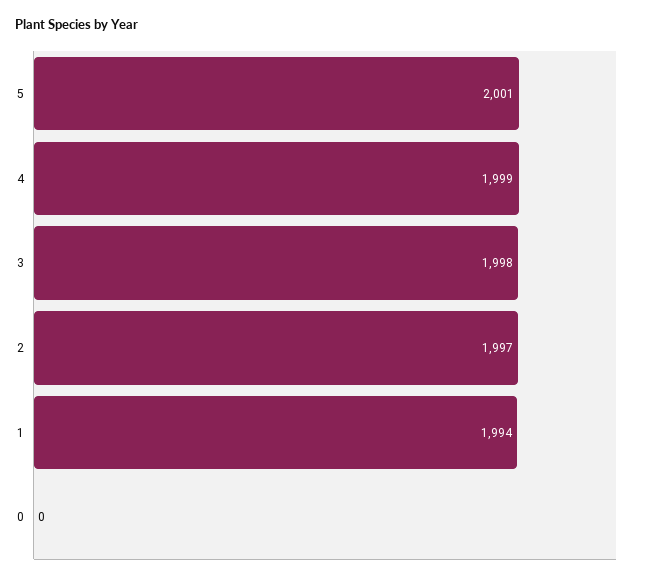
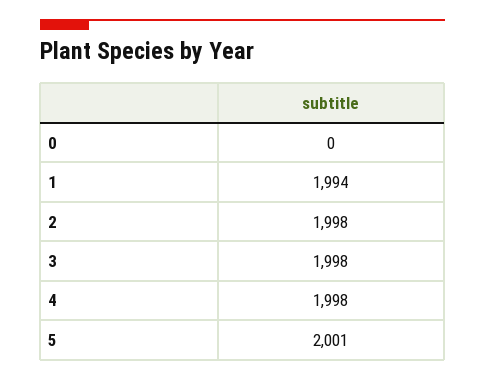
4: 1999 -> 1998
2: 1997 -> 1998

